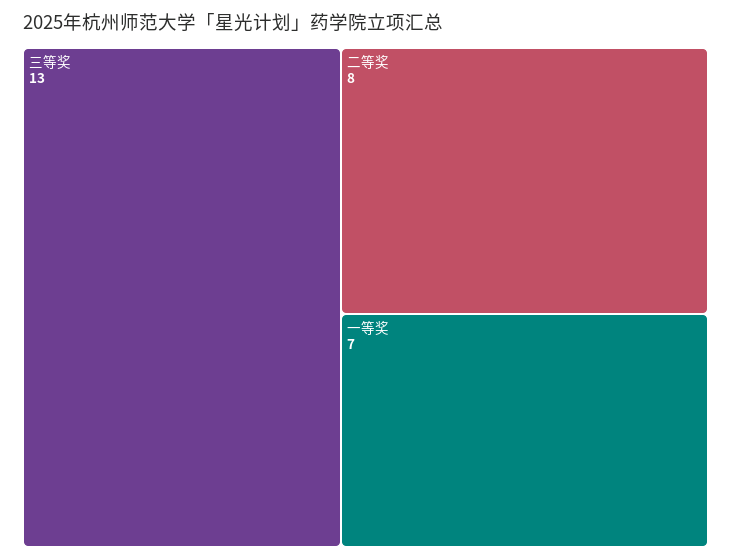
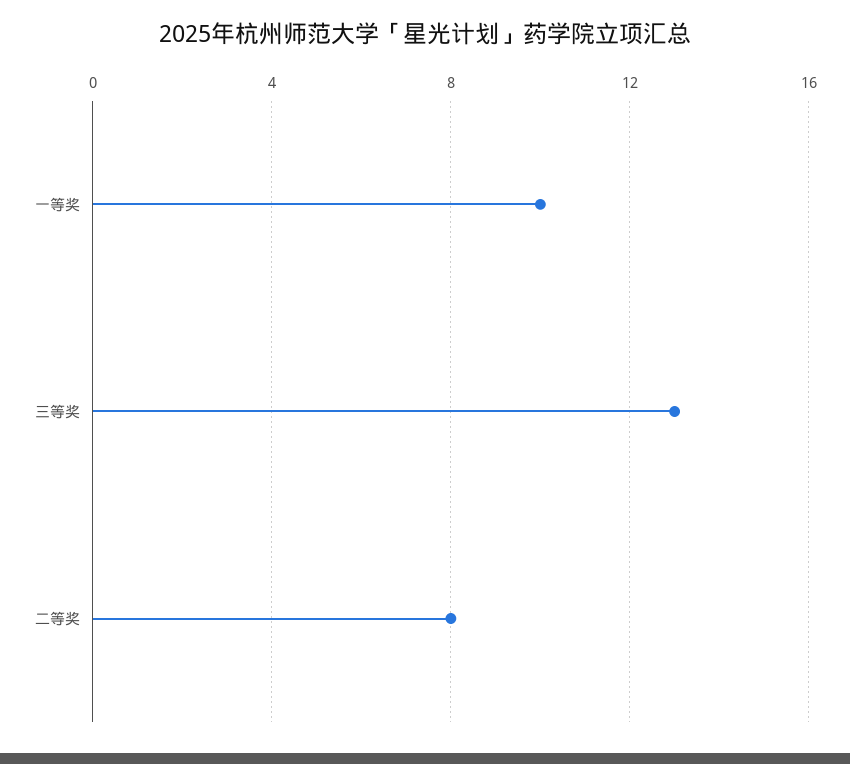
一等奖: 7 -> 10

